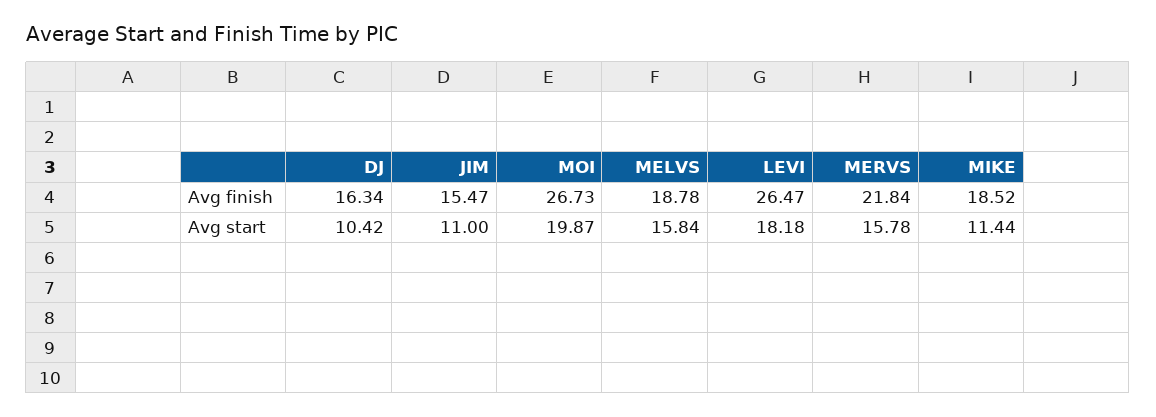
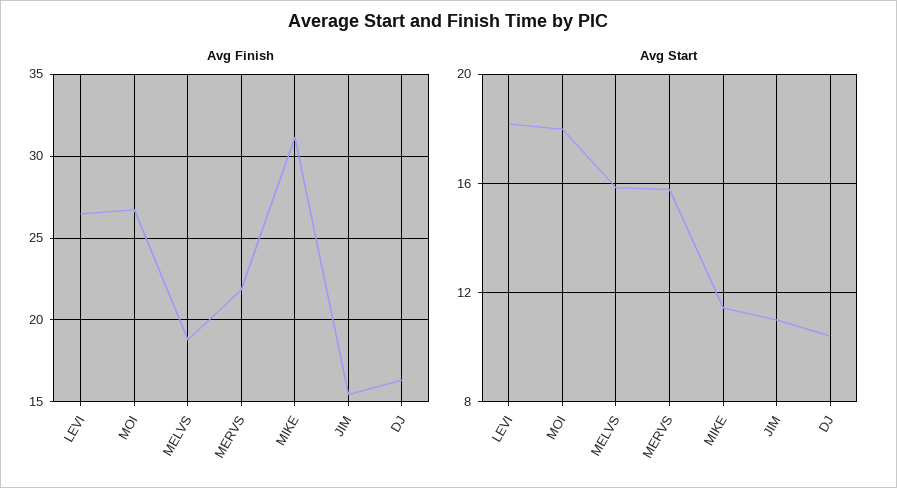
Avg finish, MIKE: 18.52 -> 31
Avg start, MOI: 19.87 -> 18

